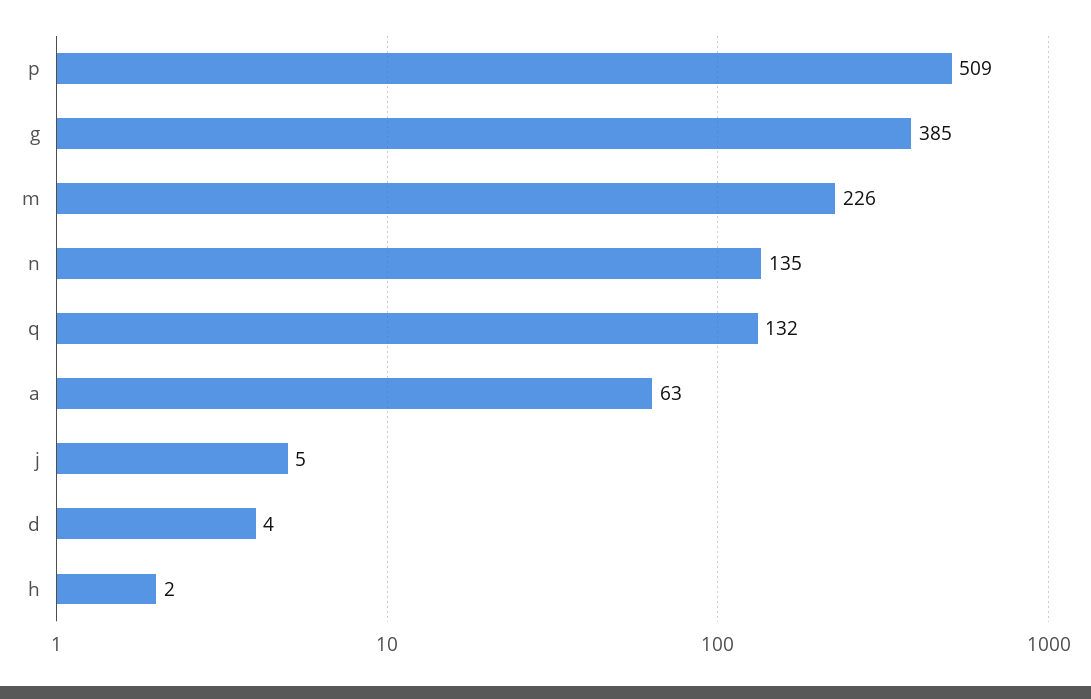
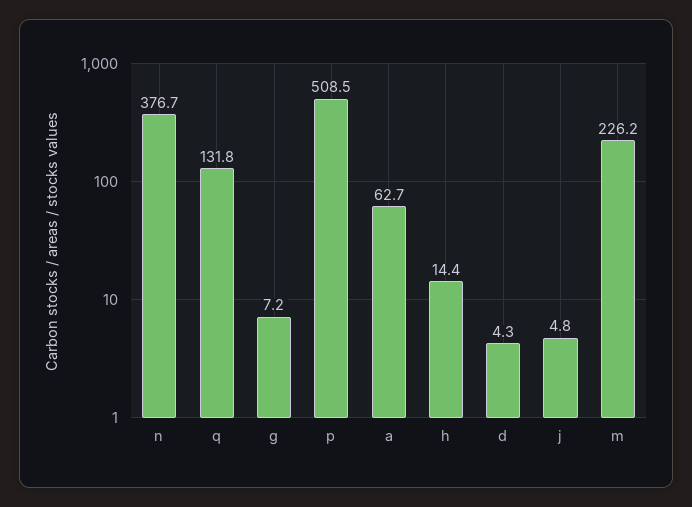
g: 385 -> 7.2
n: 135 -> 376.7
h: 2 -> 14.4

